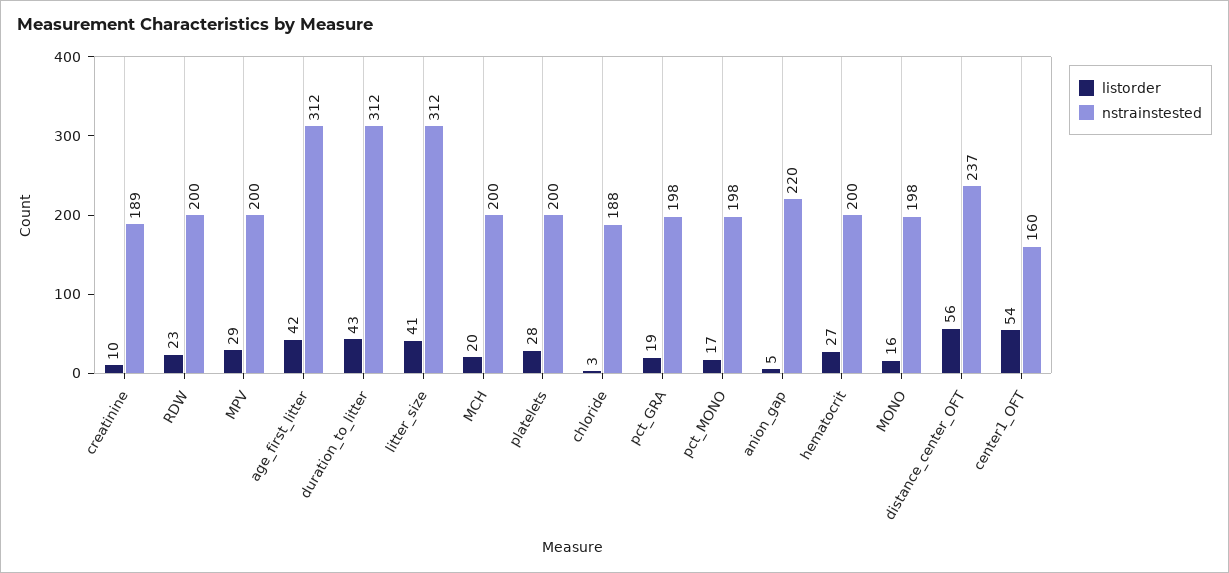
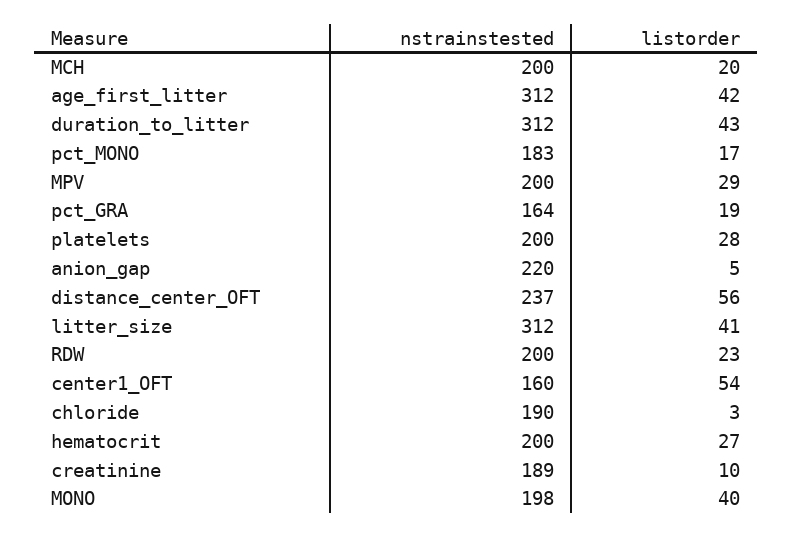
nstrainstested, chloride: 188 -> 190
nstrainstested, pct_GRA: 198 -> 164
nstrainstested, pct_MONO: 198 -> 183
listorder, MONO: 16 -> 40

